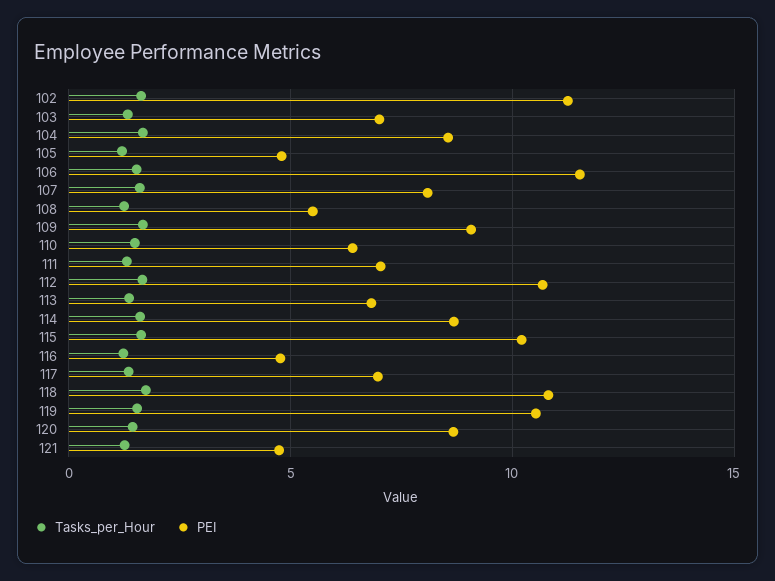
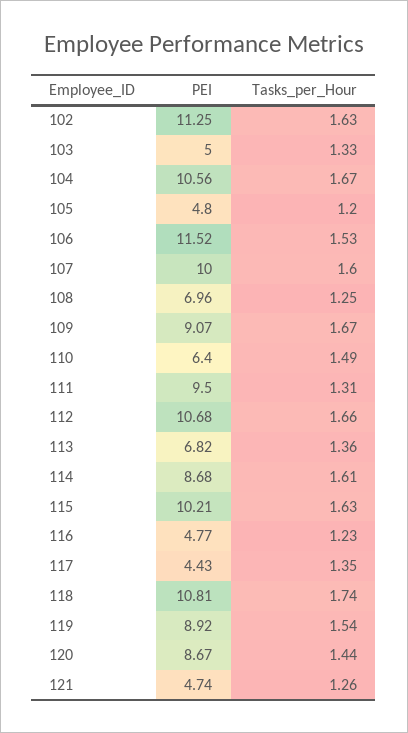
PEI, 103: 7 -> 5
PEI, 104: 8.5 -> 10.56
PEI, 107: 8 -> 10
PEI, 108: 5.5 -> 6.96
PEI, 111: 7 -> 9.5
PEI, 117: 7 -> 4.43
PEI, 119: 10.5 -> 8.92

